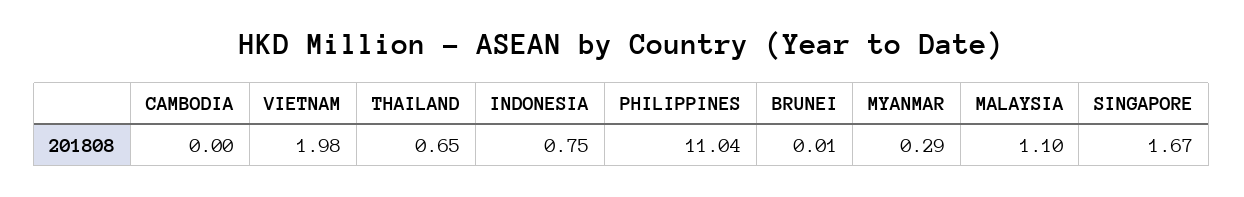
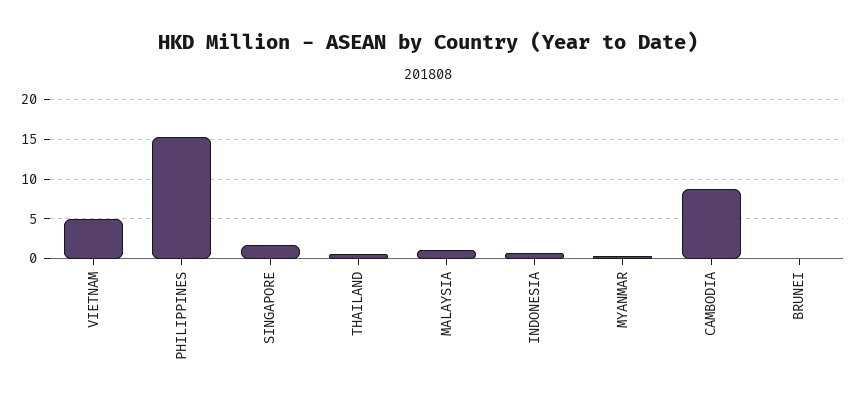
CAMBODIA: 0 -> 9
VIETNAM: 1.98 -> 5
PHILIPPINES: 11.04 -> 15

